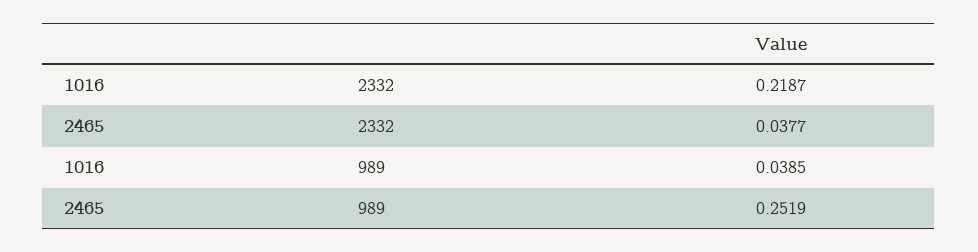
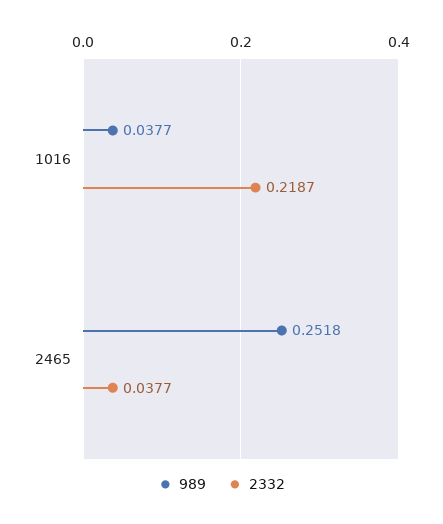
989, 1016: 0.0385 -> 0.0377
989, 2465: 0.2519 -> 0.2518

